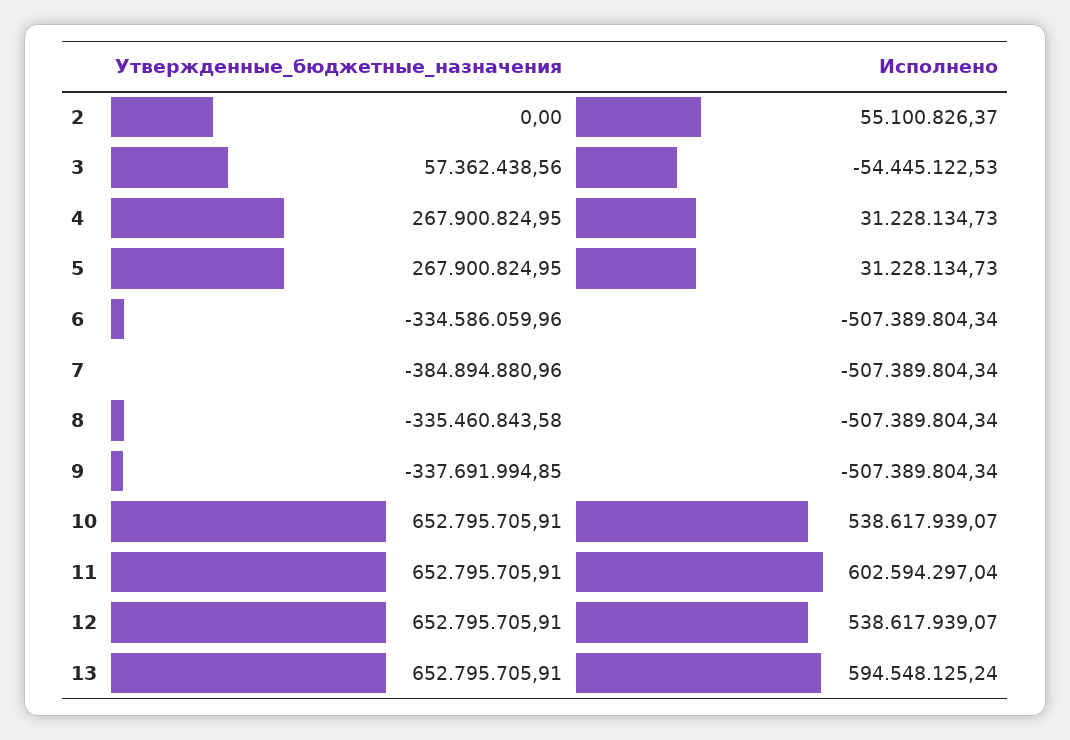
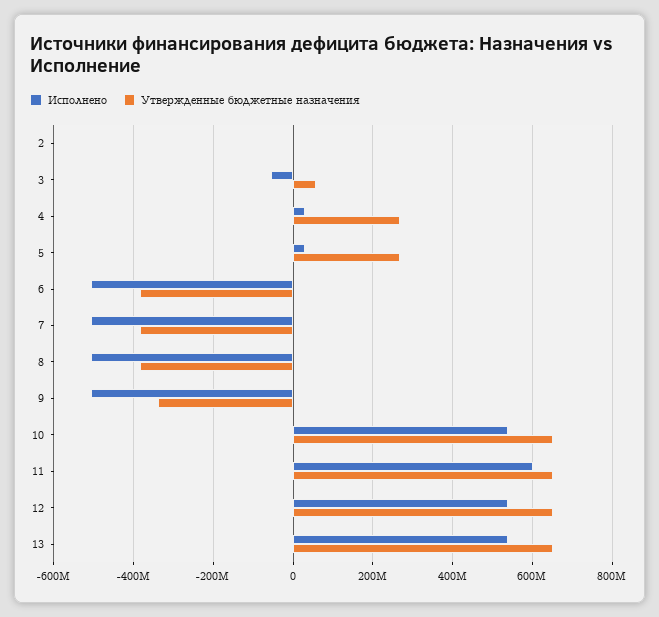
Исполнено, 2: 55100826.37 -> 0
Утвержденные_бюджетные_назначения, 6: -334586059.96 -> -380000000
Утвержденные_бюджетные_назначения, 8: -335460843.58 -> -380000000
Исполнено, 13: 594548125.24 -> 540000000

